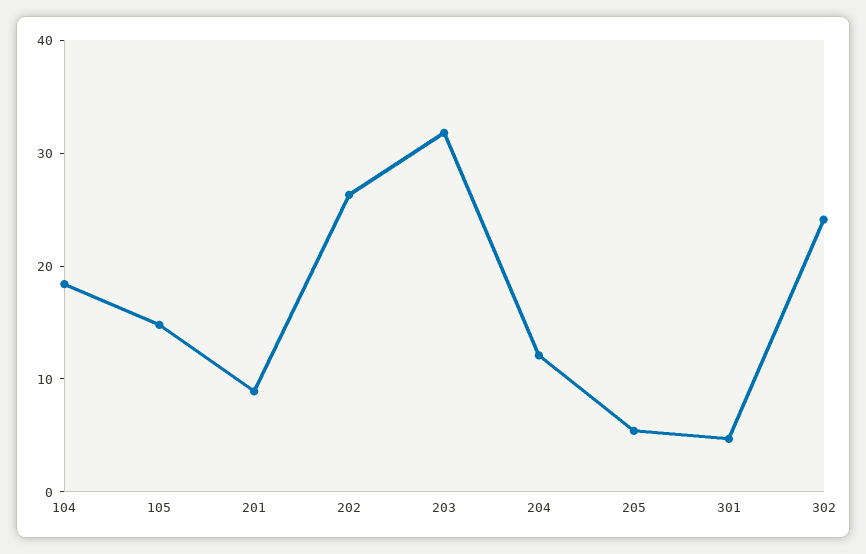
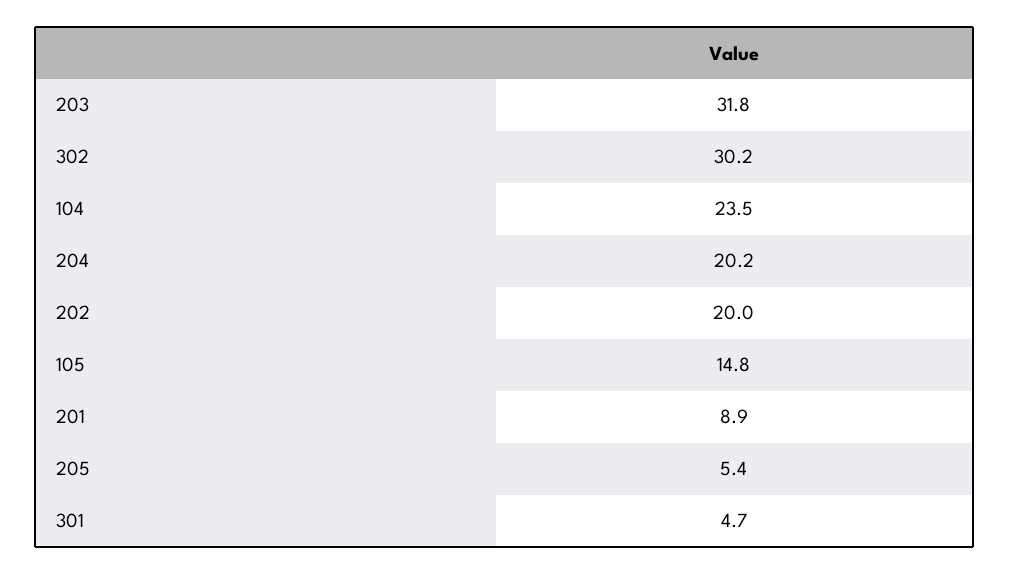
104: 18 -> 23.5
202: 26 -> 20
204: 12 -> 20.2
302: 24 -> 30.2

